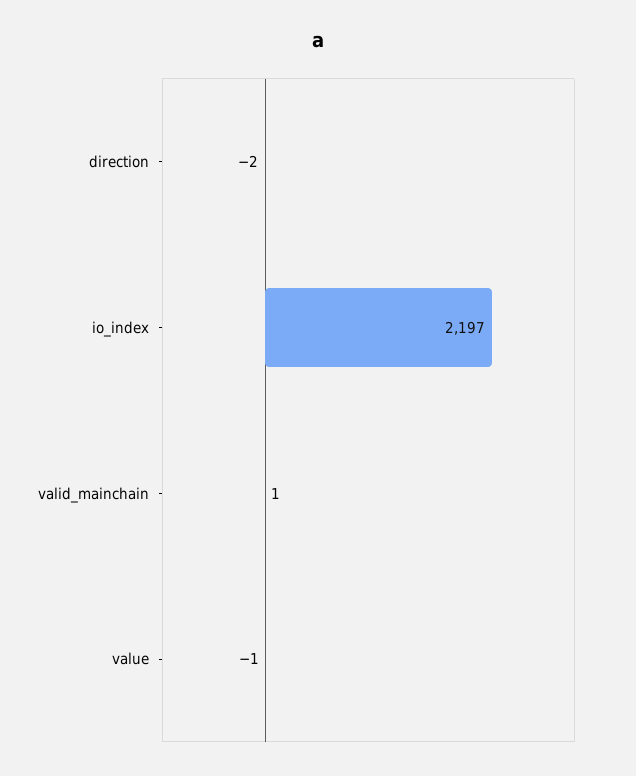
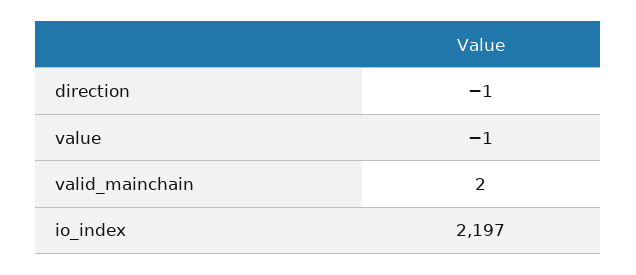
direction: -2 -> -1
valid_mainchain: 1 -> 2

